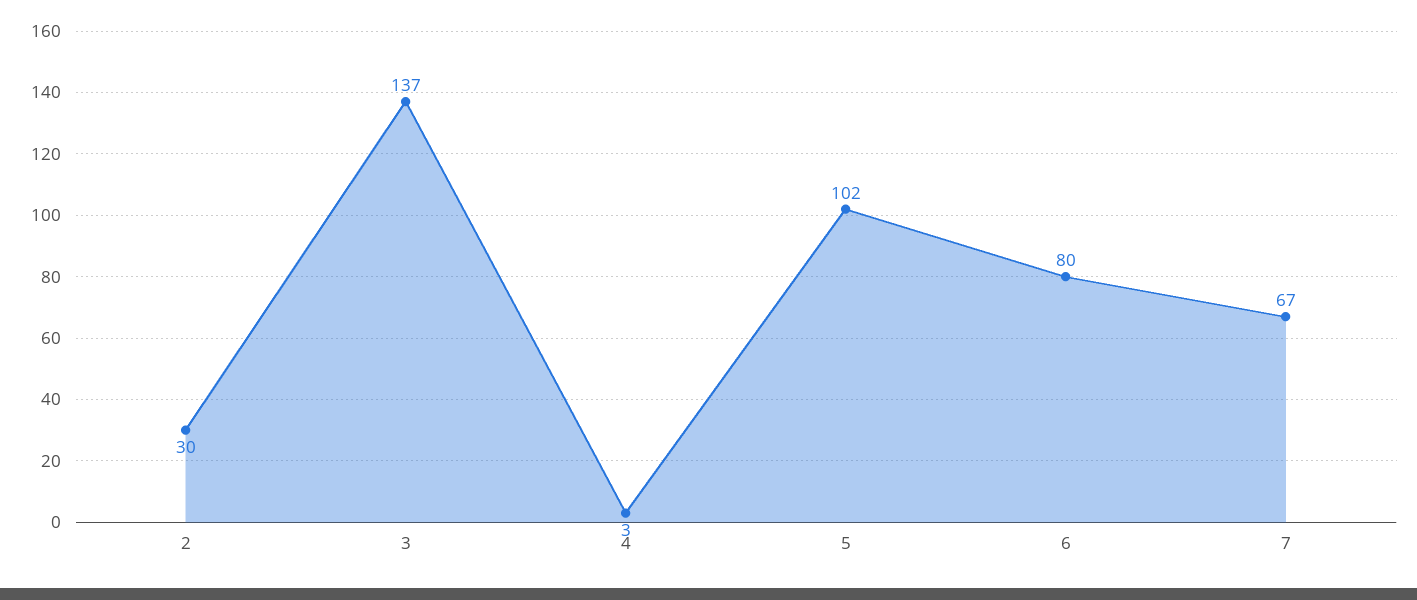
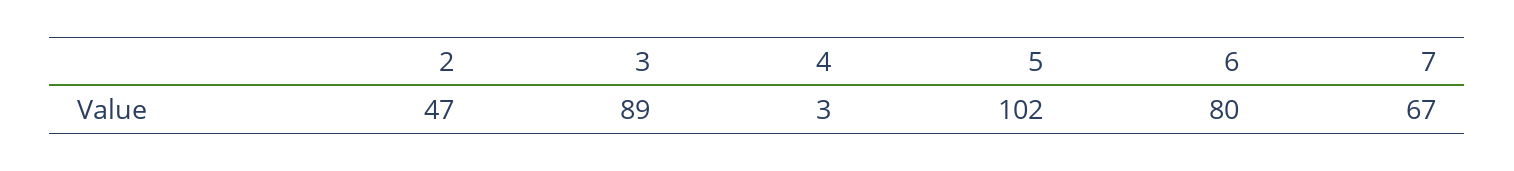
2: 30 -> 47
3: 137 -> 89

